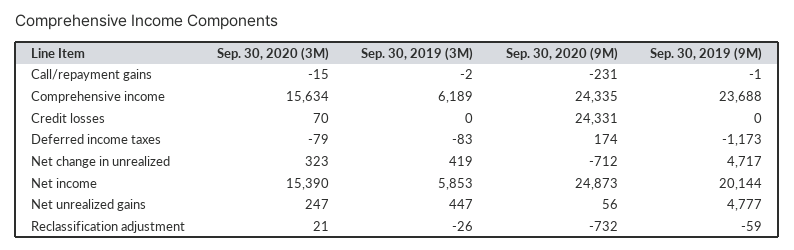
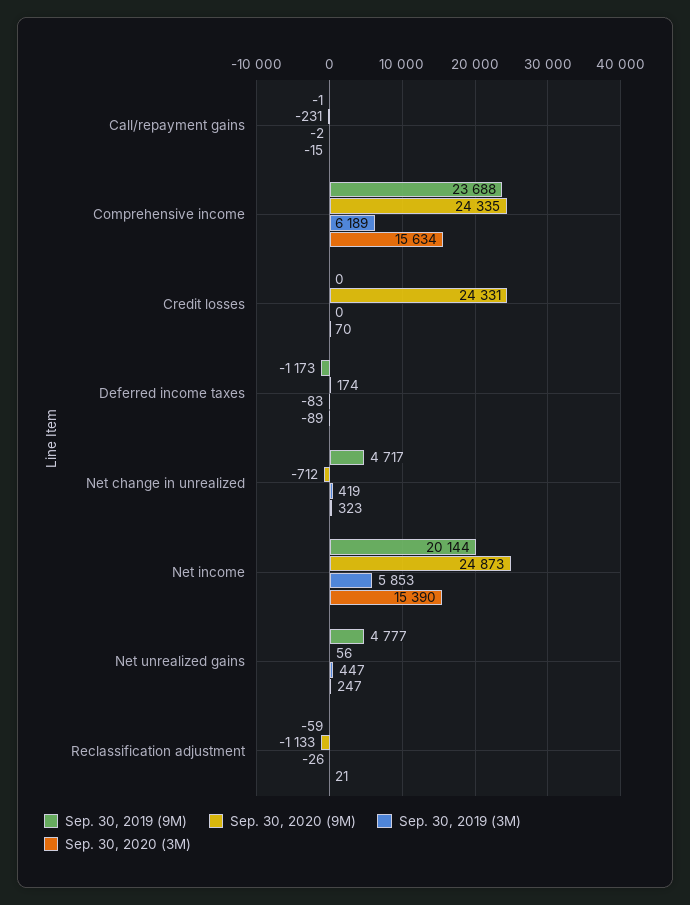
Sep. 30, 2020 (3M), Deferred income taxes: -79 -> -89
Sep. 30, 2020 (9M), Reclassification adjustment: -732 -> -1133

